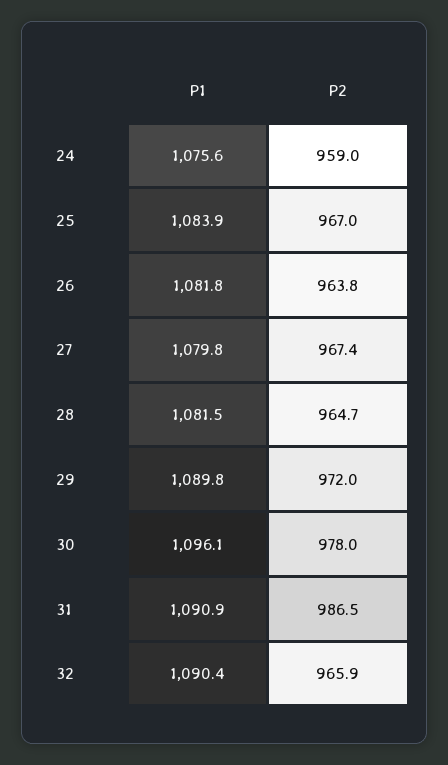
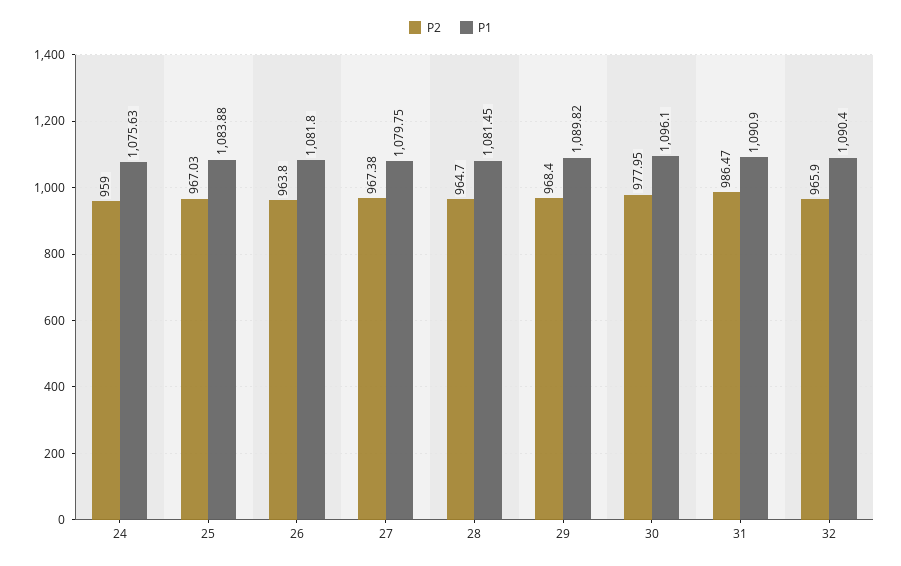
P2, 29: 972 -> 968.4

